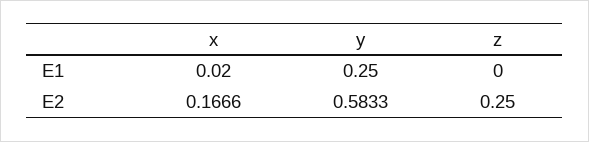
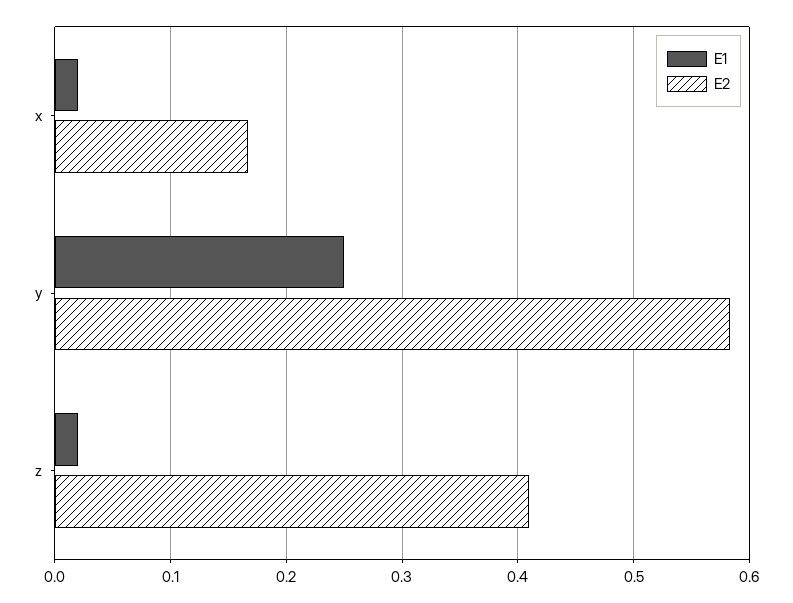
E1, z: 0 -> 0.02
E2, z: 0.25 -> 0.41

